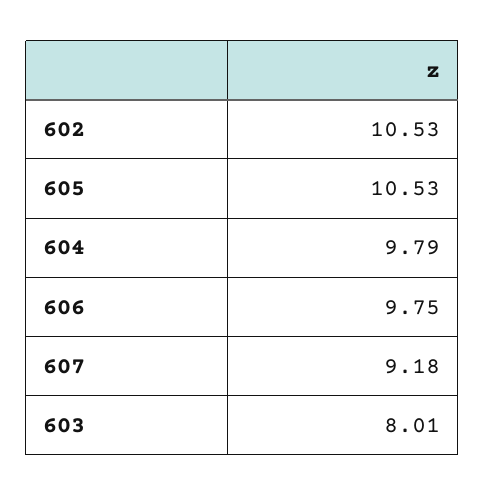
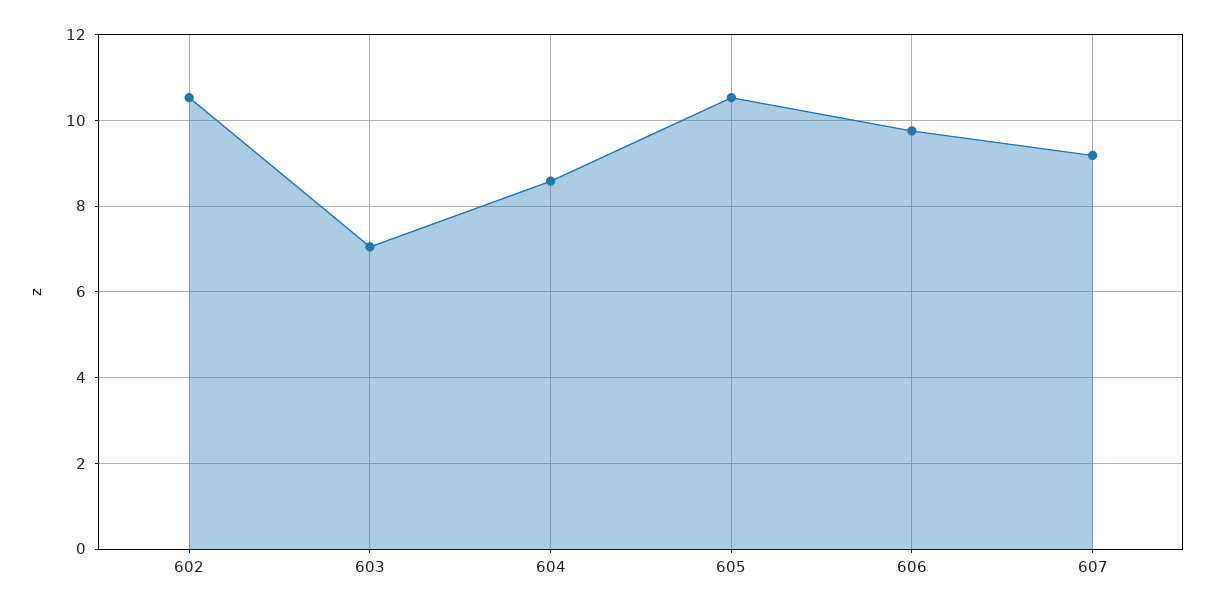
604: 9.79 -> 8.6
603: 8.01 -> 7

